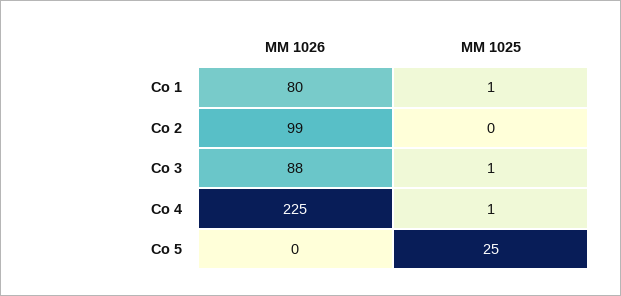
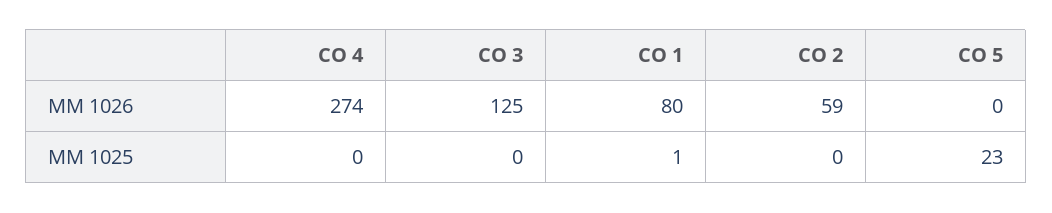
MM 1026, Co 2: 99 -> 59
MM 1026, Co 3: 88 -> 125
MM 1025, Co 3: 1 -> 0
MM 1026, Co 4: 225 -> 274
MM 1025, Co 4: 1 -> 0
MM 1025, Co 5: 25 -> 23

